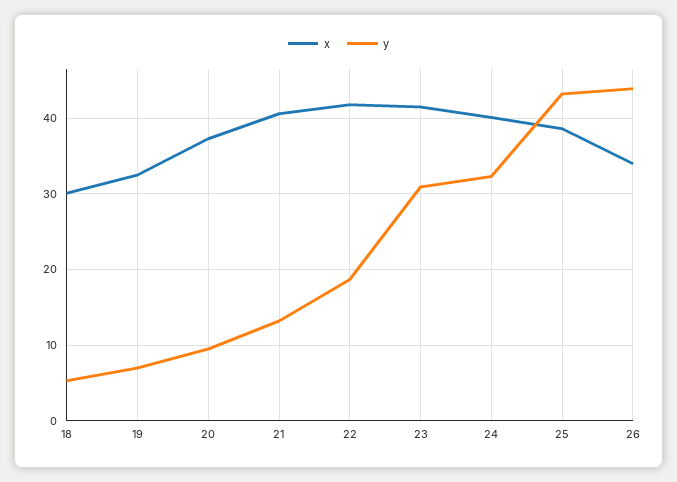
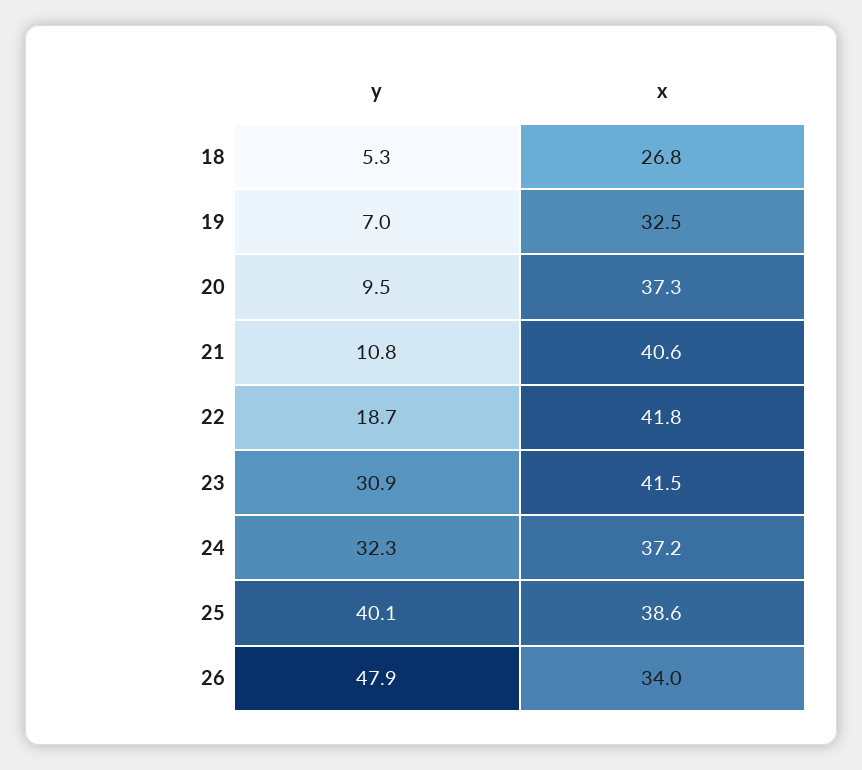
x, 18: 30 -> 26.8
y, 21: 13 -> 10.8
x, 24: 40 -> 37.2
y, 25: 43 -> 40.1
y, 26: 44 -> 47.9

